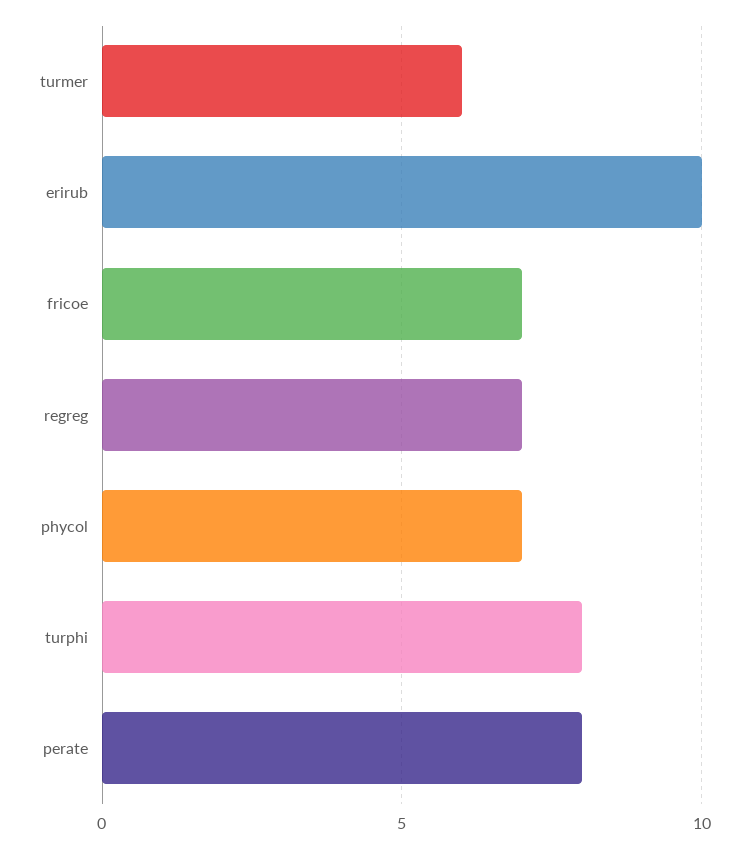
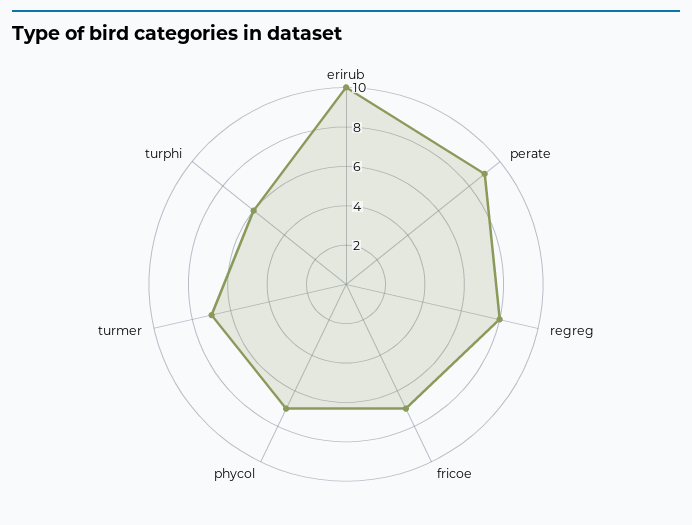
turmer: 6 -> 7
regreg: 7 -> 8
turphi: 8 -> 6
perate: 8 -> 9

